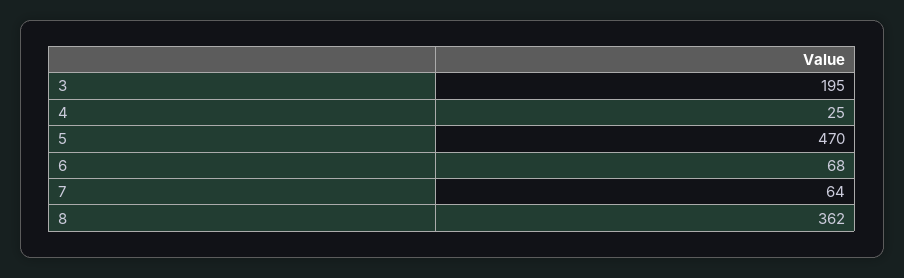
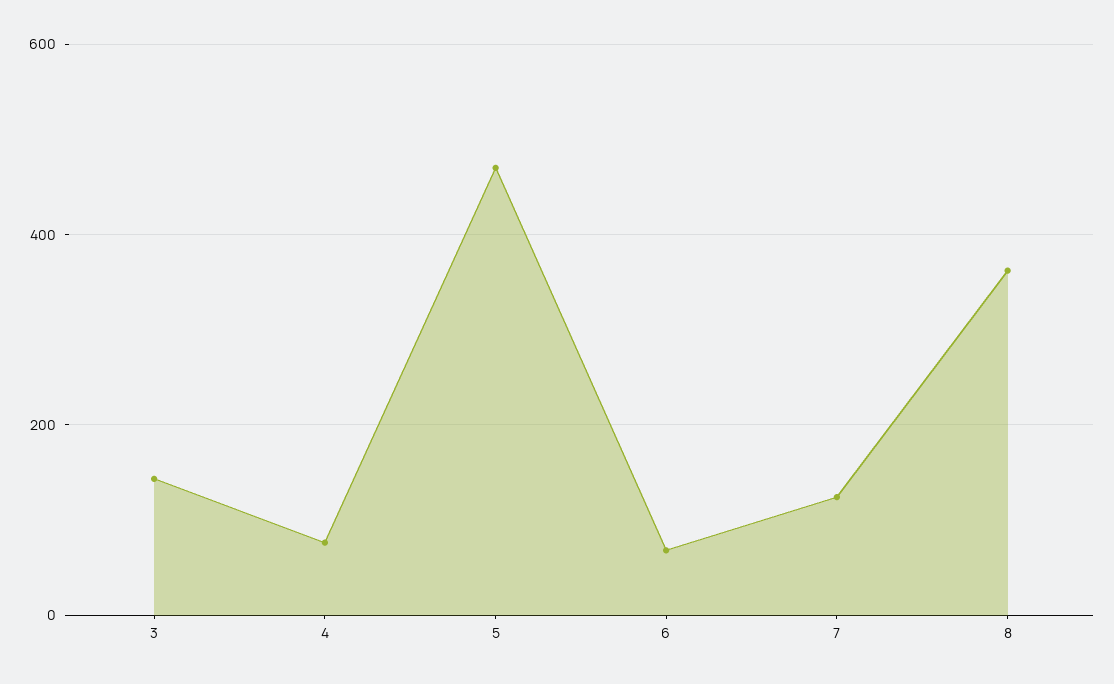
3: 195 -> 140
4: 25 -> 80
7: 64 -> 120

